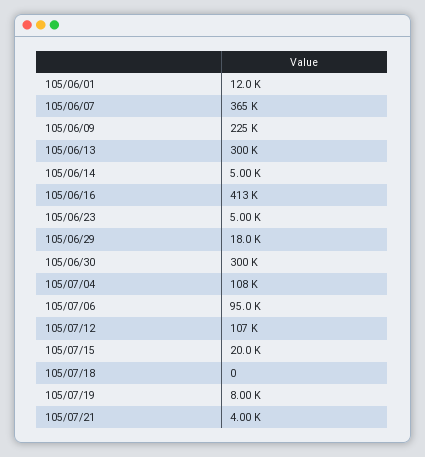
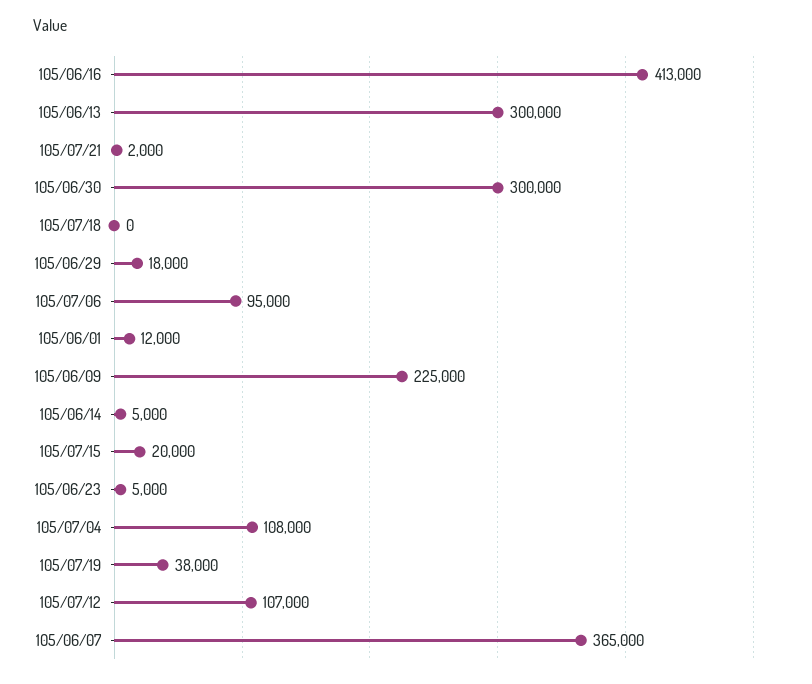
105/07/19: 8000 -> 38000
105/07/21: 4000 -> 2000

